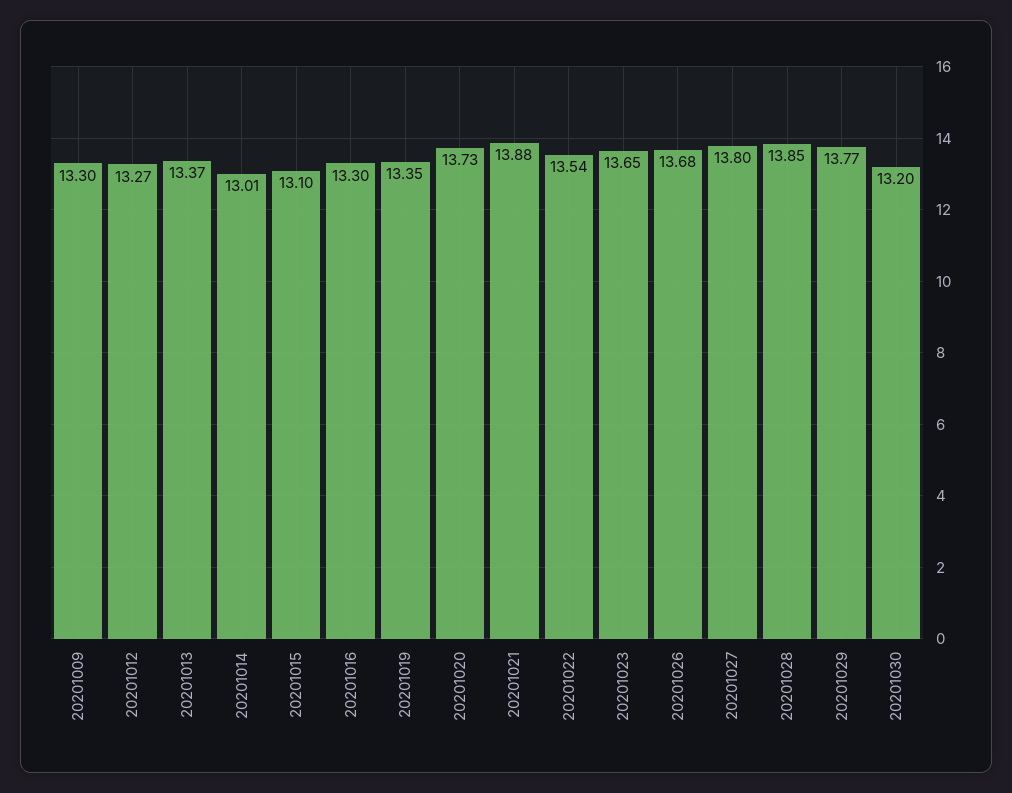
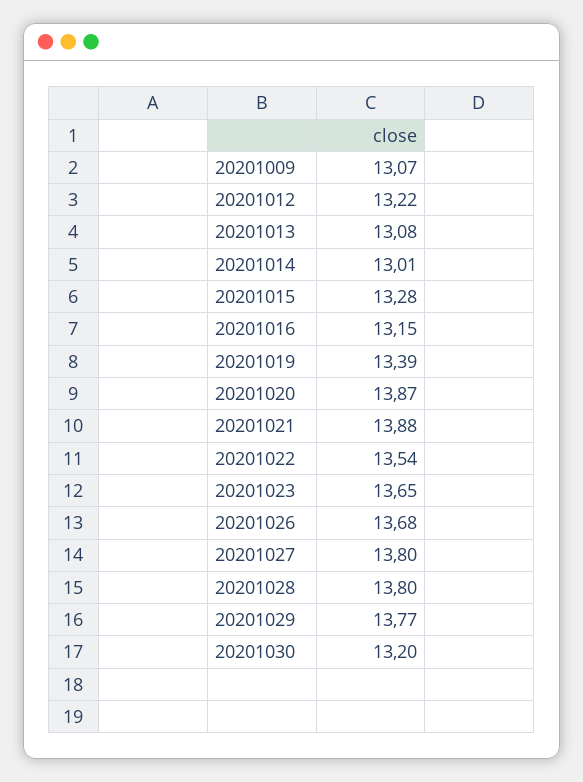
20201009: 13.3 -> 13.07
20201012: 13.27 -> 13.22
20201013: 13.37 -> 13.08
20201015: 13.1 -> 13.28
20201016: 13.3 -> 13.15
20201019: 13.35 -> 13.39
20201020: 13.73 -> 13.87
20201028: 13.85 -> 13.8

